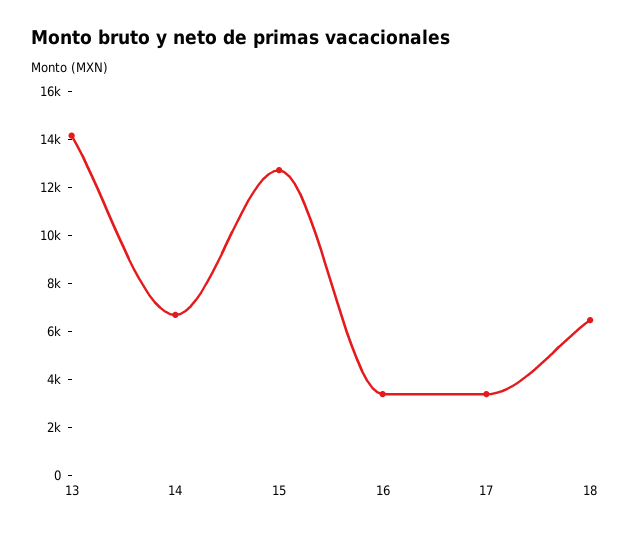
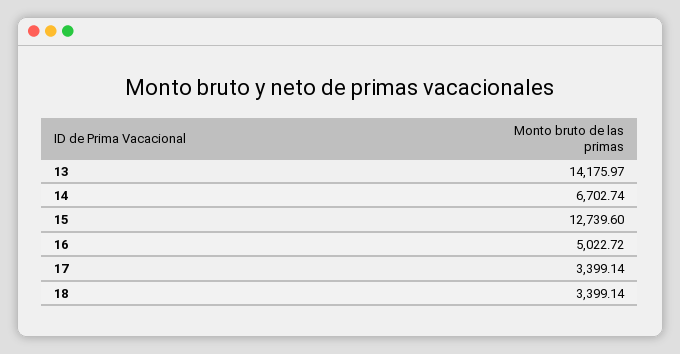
16: 3500 -> 5022.72
18: 6500 -> 3399.14

